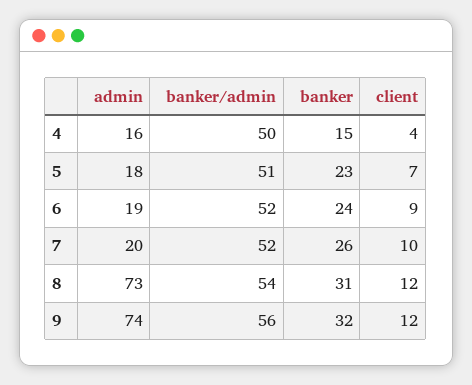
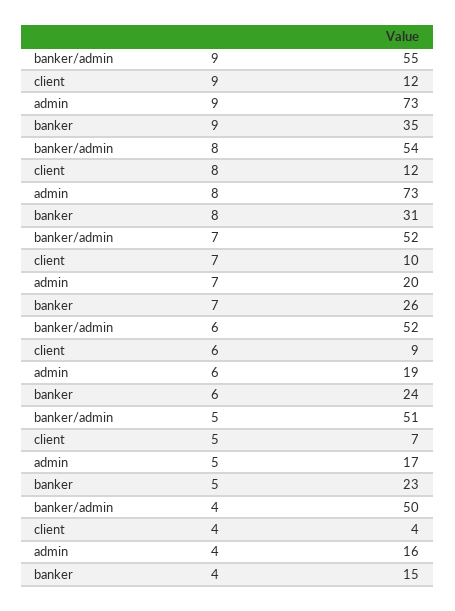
admin, 5: 18 -> 17
admin, 9: 74 -> 73
banker/admin, 9: 56 -> 55
banker, 9: 32 -> 35

